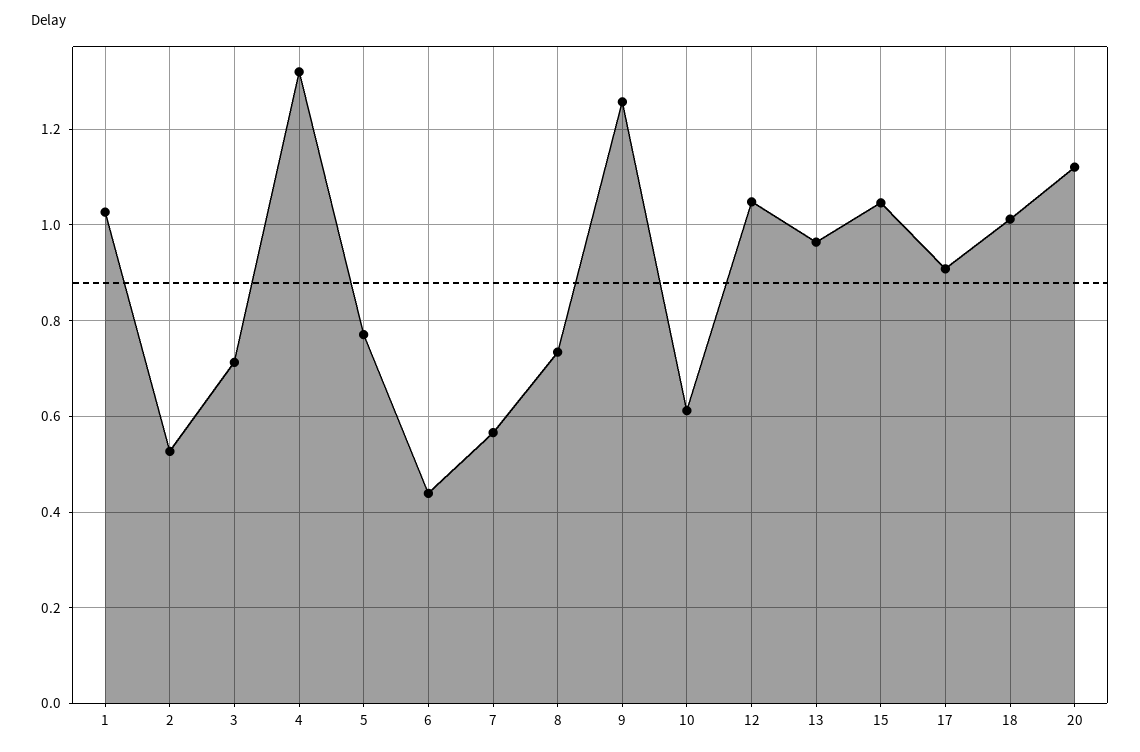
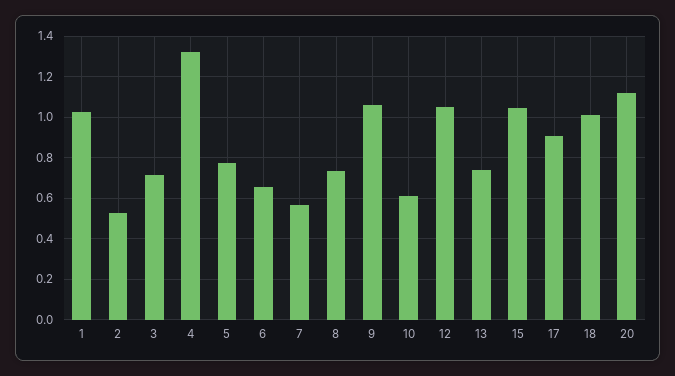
6: 0.44 -> 0.65
9: 1.26 -> 1.05
13: 0.96 -> 0.75

